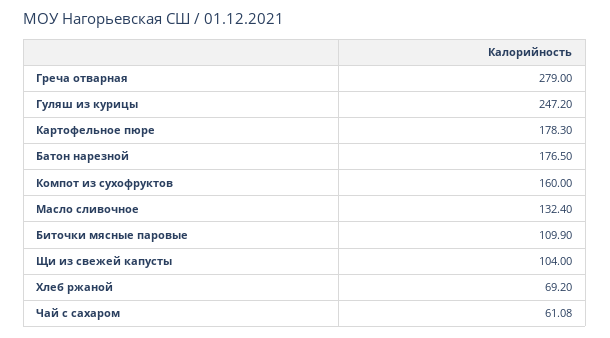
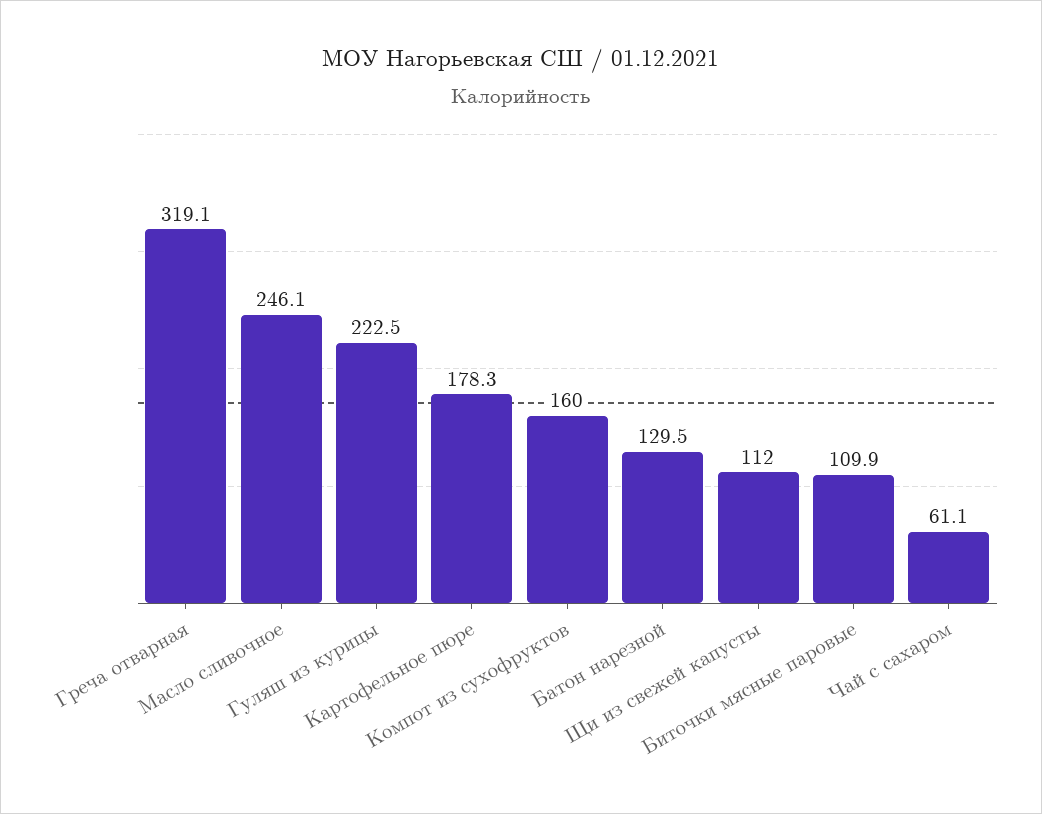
Греча отварная: 279 -> 319.1
Гуляш из курицы: 247.2 -> 222.5
Батон нарезной: 176.5 -> 129.5
Масло сливочное: 132.4 -> 246.1
Щи из свежей капусты: 104 -> 112
Хлеб ржаной: 69.2 -> none

